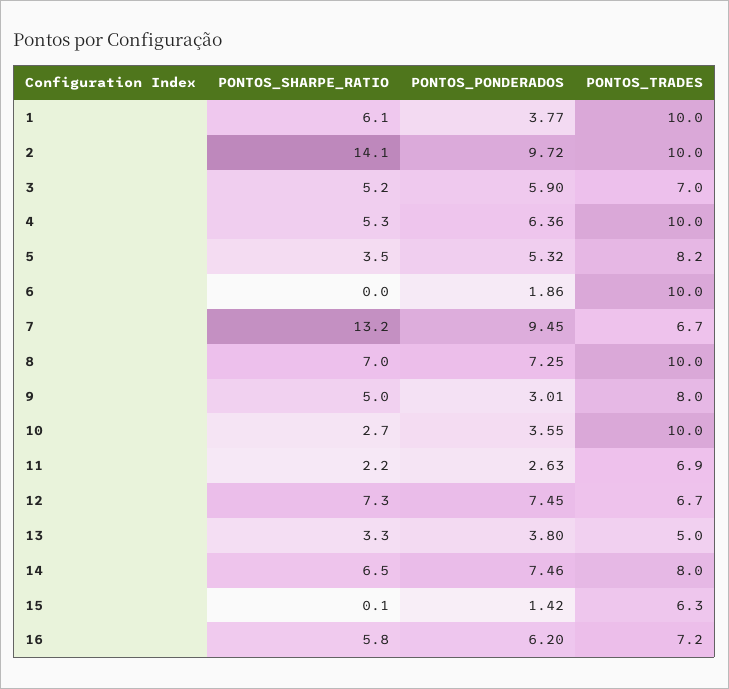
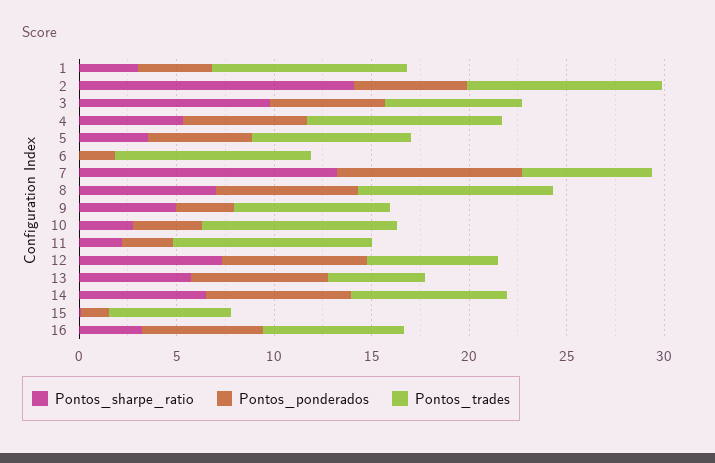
PONTOS_SHARPE_RATIO, 1: 6.1 -> 3
PONTOS_PONDERADOS, 2: 9.72 -> 6
PONTOS_SHARPE_RATIO, 3: 5.2 -> 10
PONTOS_TRADES, 11: 6.9 -> 10
PONTOS_SHARPE_RATIO, 13: 3.3 -> 6
PONTOS_PONDERADOS, 13: 3.8 -> 7
PONTOS_SHARPE_RATIO, 16: 5.8 -> 3

